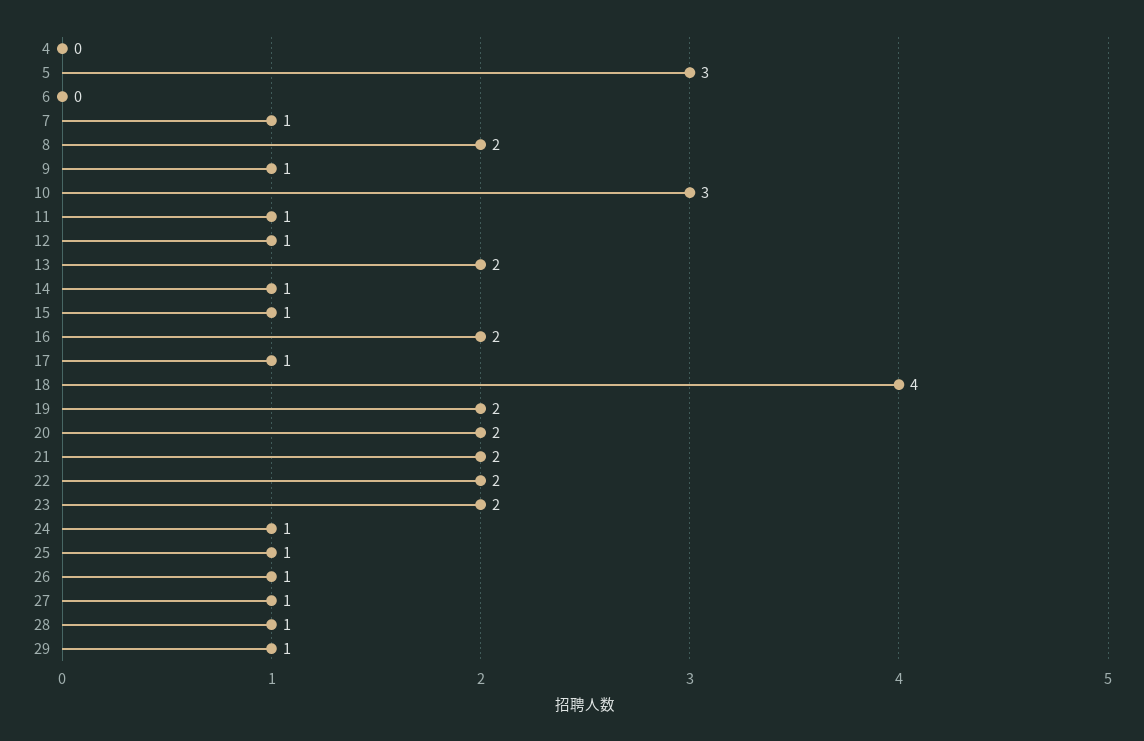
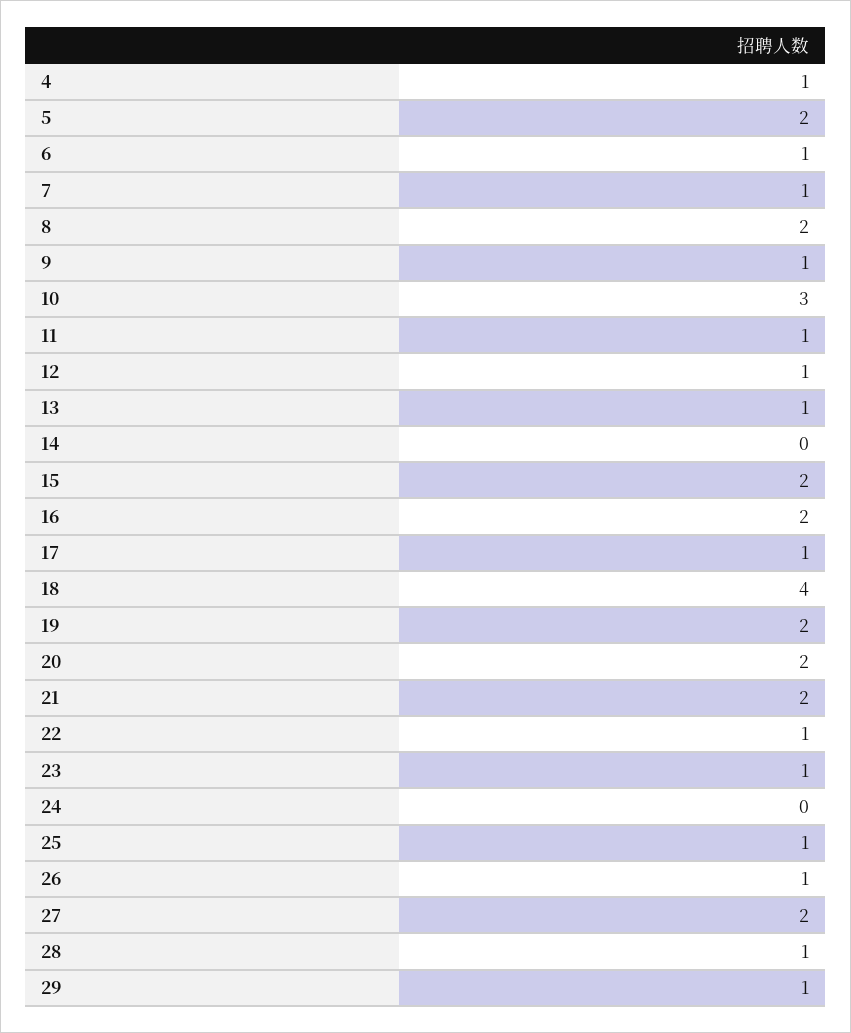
4: 0 -> 1
5: 3 -> 2
6: 0 -> 1
13: 2 -> 1
14: 1 -> 0
15: 1 -> 2
22: 2 -> 1
23: 2 -> 1
24: 1 -> 0
27: 1 -> 2

